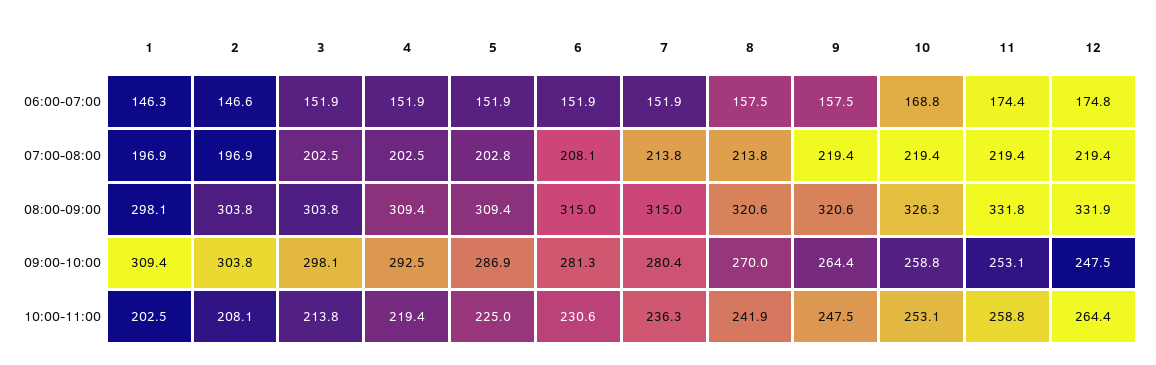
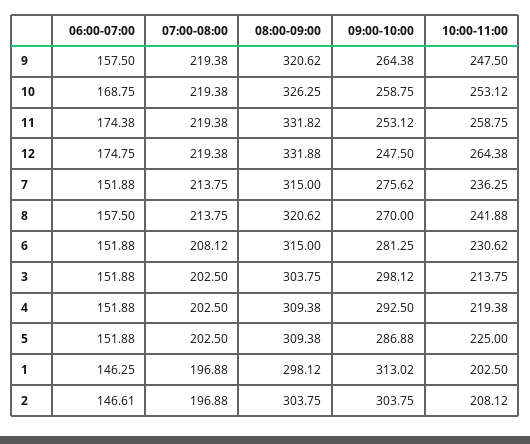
5, 07:00-08:00: 202.8 -> 202.5
1, 09:00-10:00: 309.4 -> 313.02
7, 09:00-10:00: 280.4 -> 275.62

